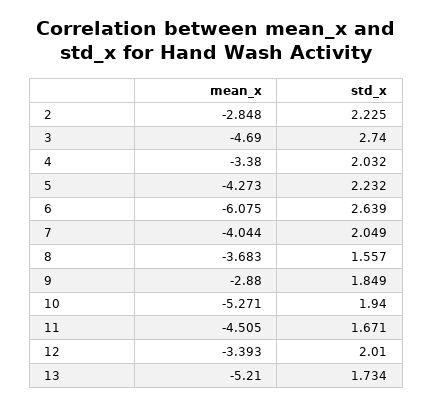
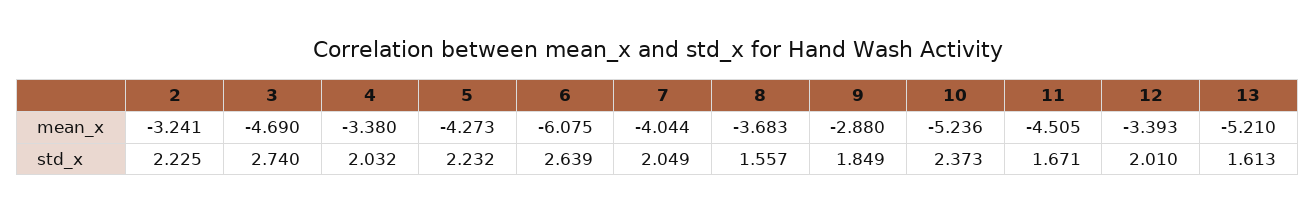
mean_x, 2: -2.848 -> -3.241
mean_x, 10: -5.271 -> -5.236
std_x, 10: 1.94 -> 2.373
std_x, 13: 1.734 -> 1.613

